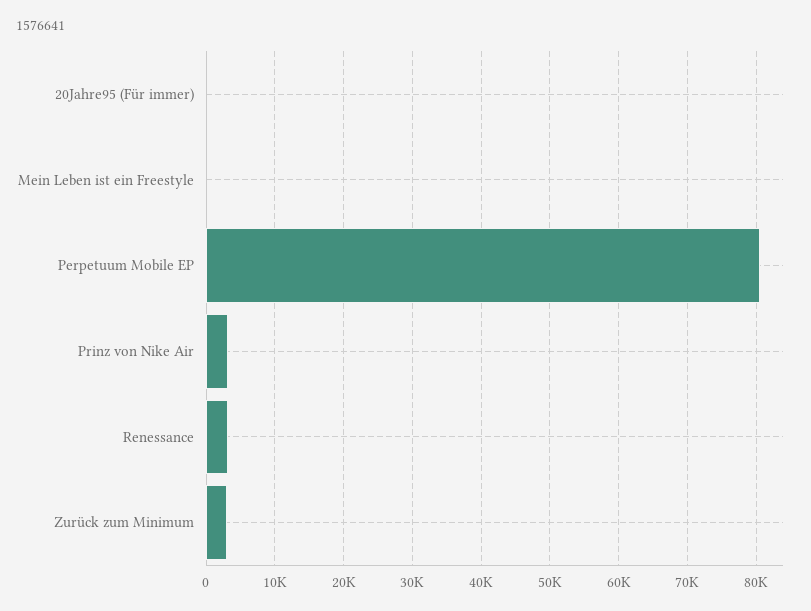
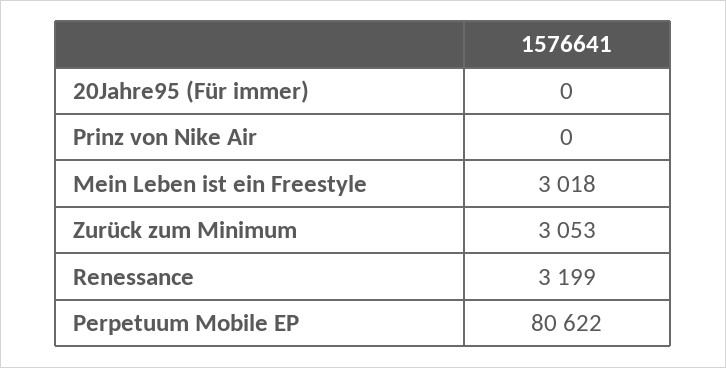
Mein Leben ist ein Freestyle: 0 -> 3018
Prinz von Nike Air: 3000 -> 0

